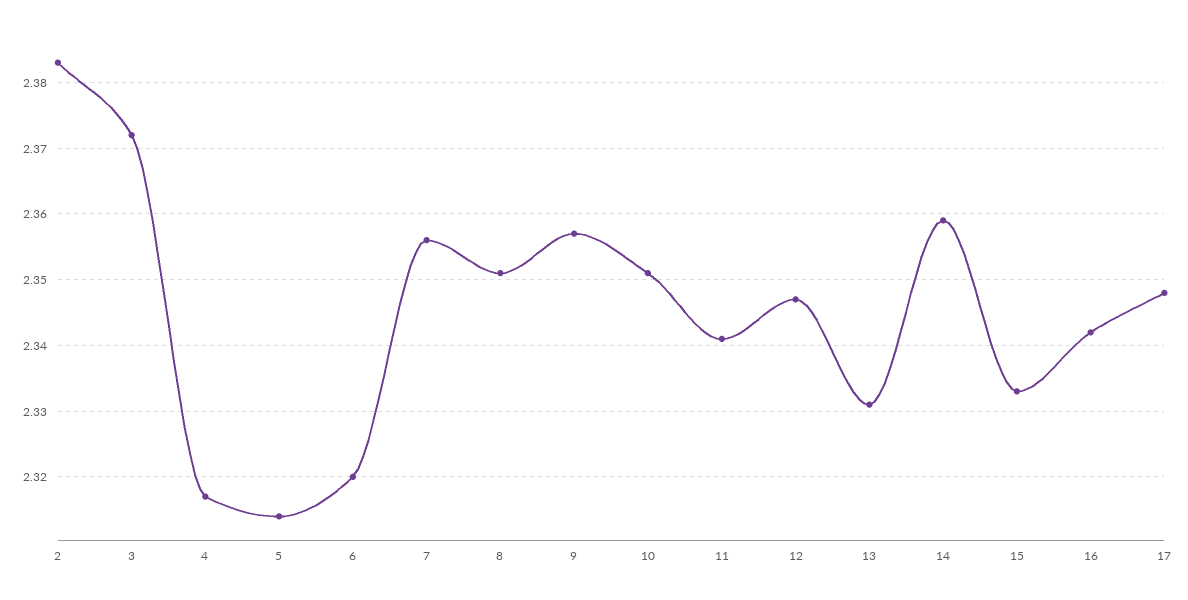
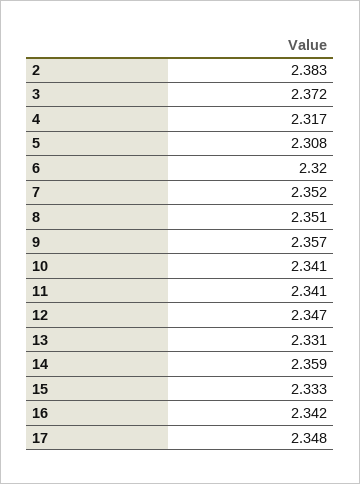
5: 2.314 -> 2.308
7: 2.356 -> 2.352
10: 2.351 -> 2.341

